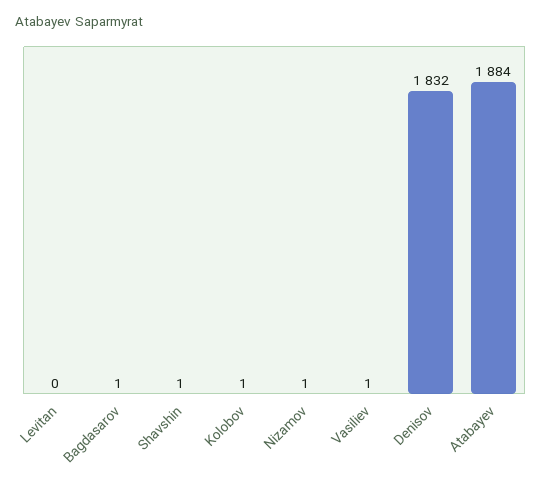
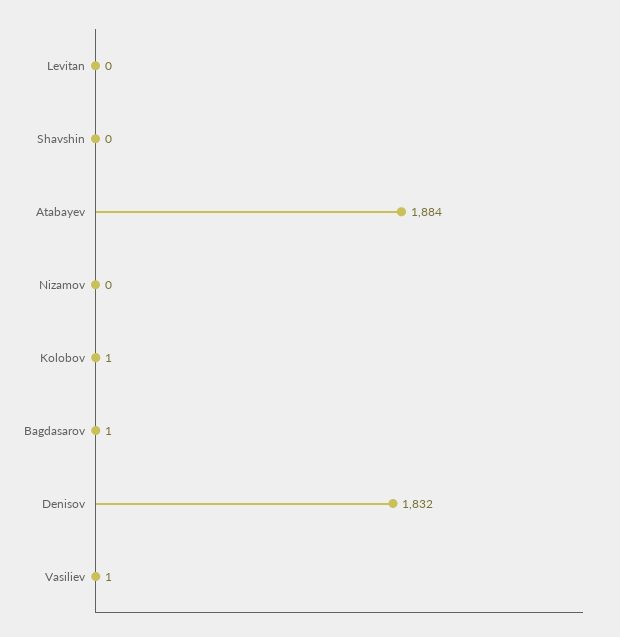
Shavshin: 1 -> 0
Nizamov: 1 -> 0

